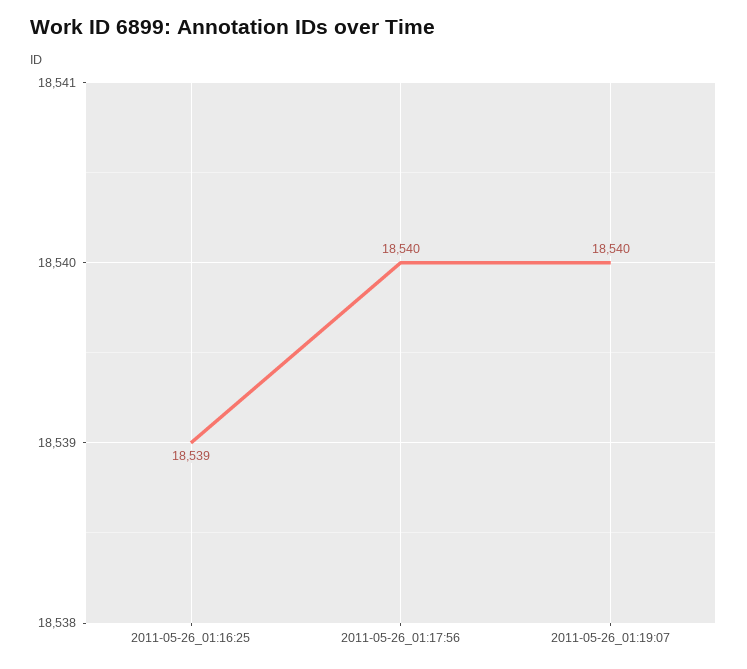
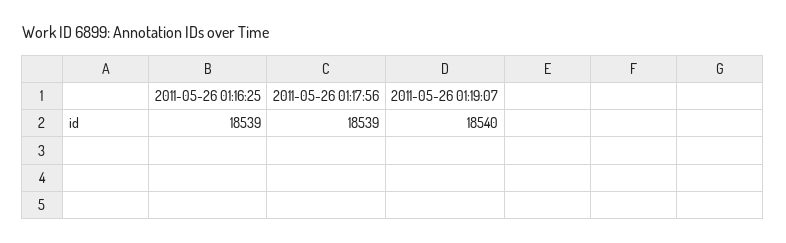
2011-05-26_01:17:56: 18540 -> 18539

